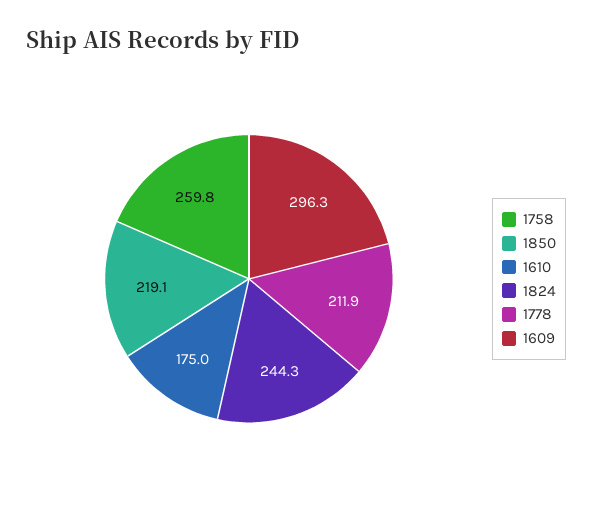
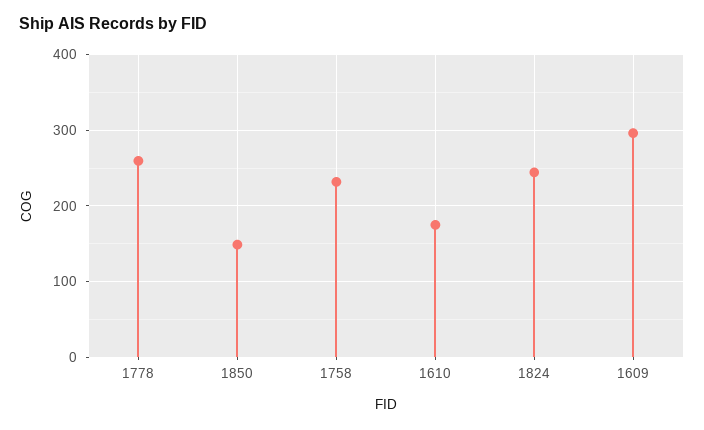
1758: 259.8 -> 230
1850: 219.1 -> 150
1778: 211.9 -> 260

